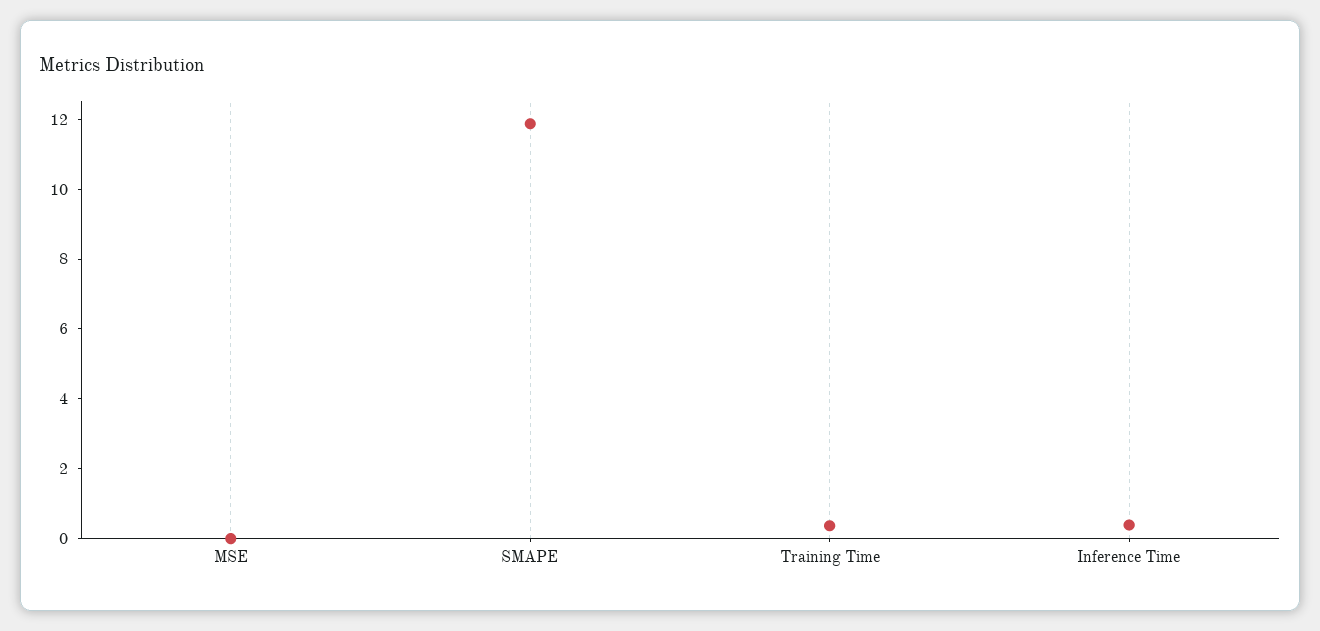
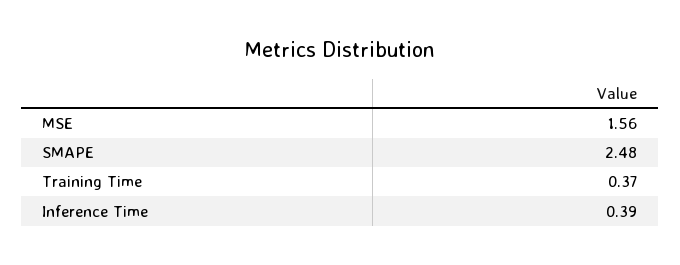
MSE: 0 -> 1.56
SMAPE: 12 -> 2.48

